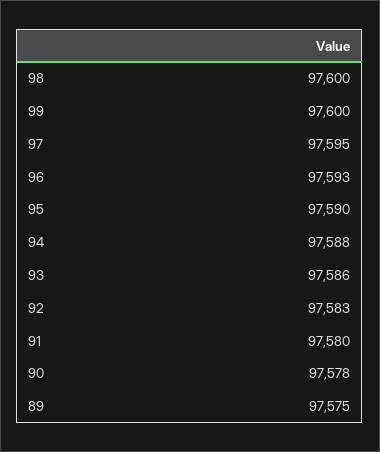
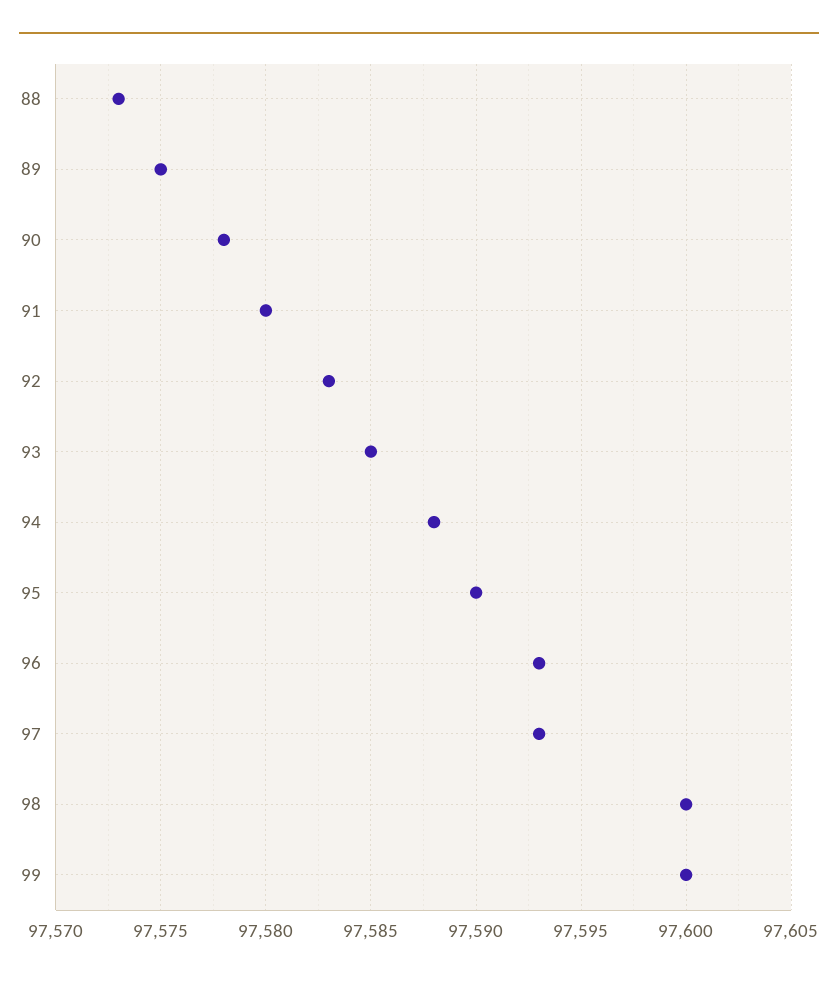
97: 97595 -> 97593
93: 97586 -> 97585
88: none -> 97573

